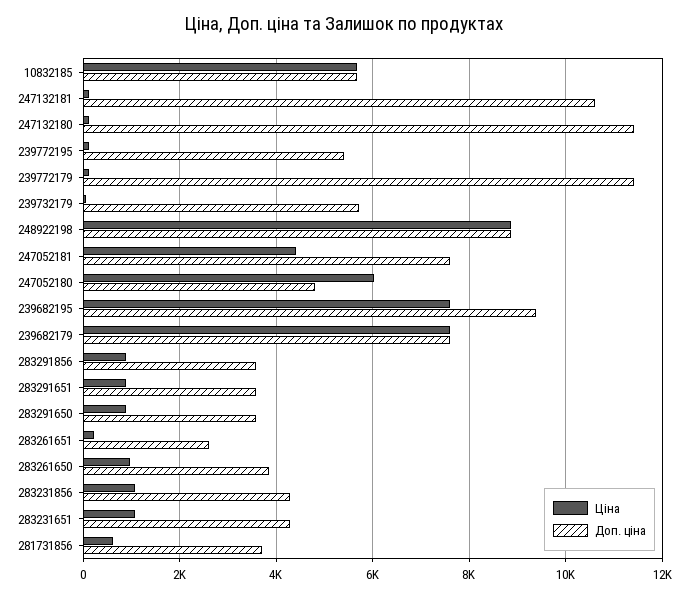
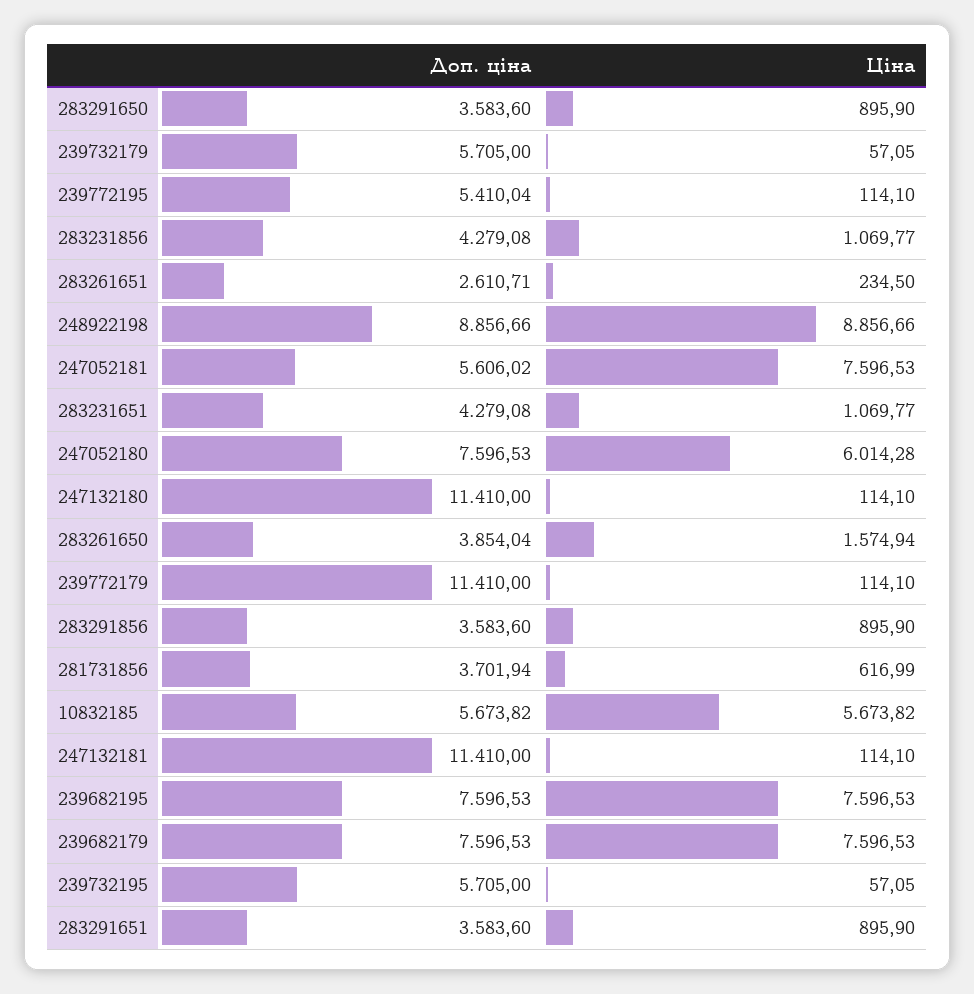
Доп. ціна, 247132181: 10600 -> 11410
Ціна, 247052181: 4400 -> 7596.53
Доп. ціна, 247052181: 7600 -> 5606.02
Доп. ціна, 247052180: 4800 -> 7596.53
Доп. ціна, 239682195: 9400 -> 7596.53
Ціна, 283261650: 1000 -> 1574.94
Доп. ціна, 239732195: none -> 5705
Ціна, 239732195: none -> 57.05

